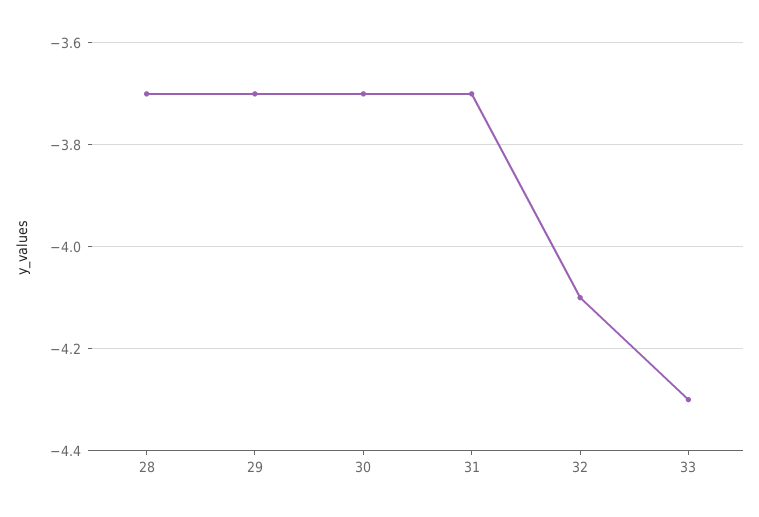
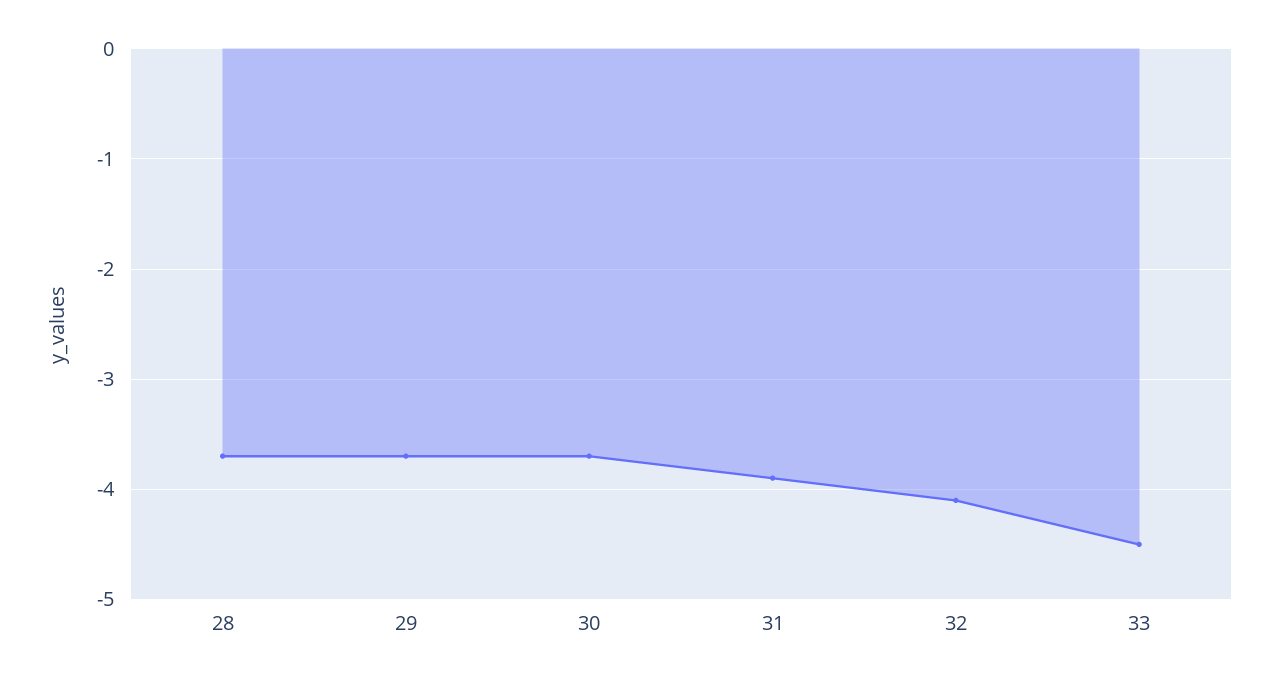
31: -3.7 -> -3.9
33: -4.3 -> -4.5

